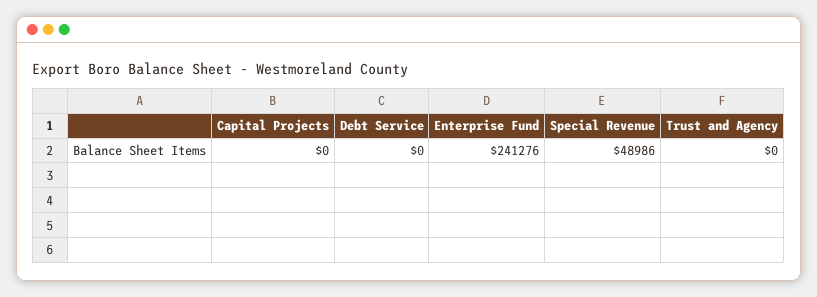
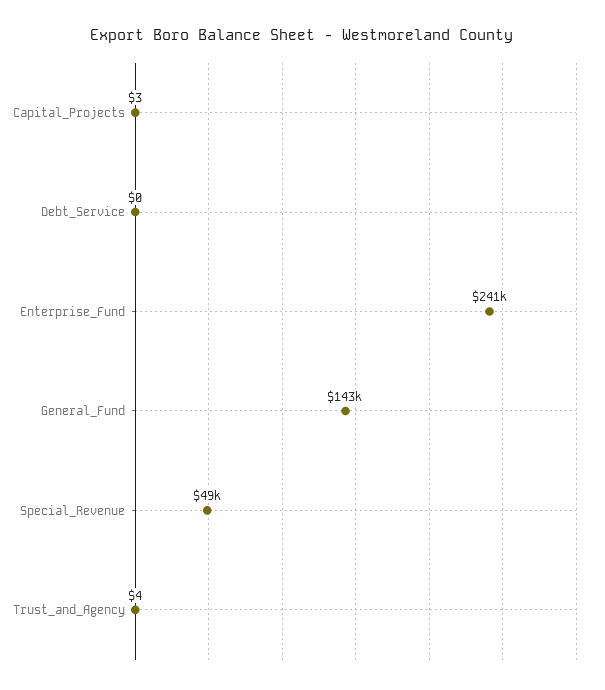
Capital Projects: 0 -> 3
Trust and Agency: 0 -> 4
General_Fund: none -> 143000

